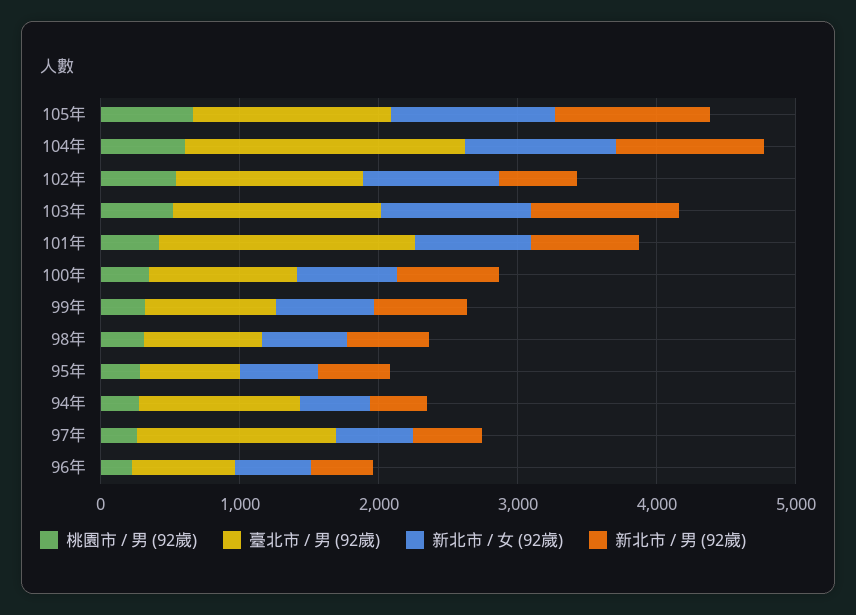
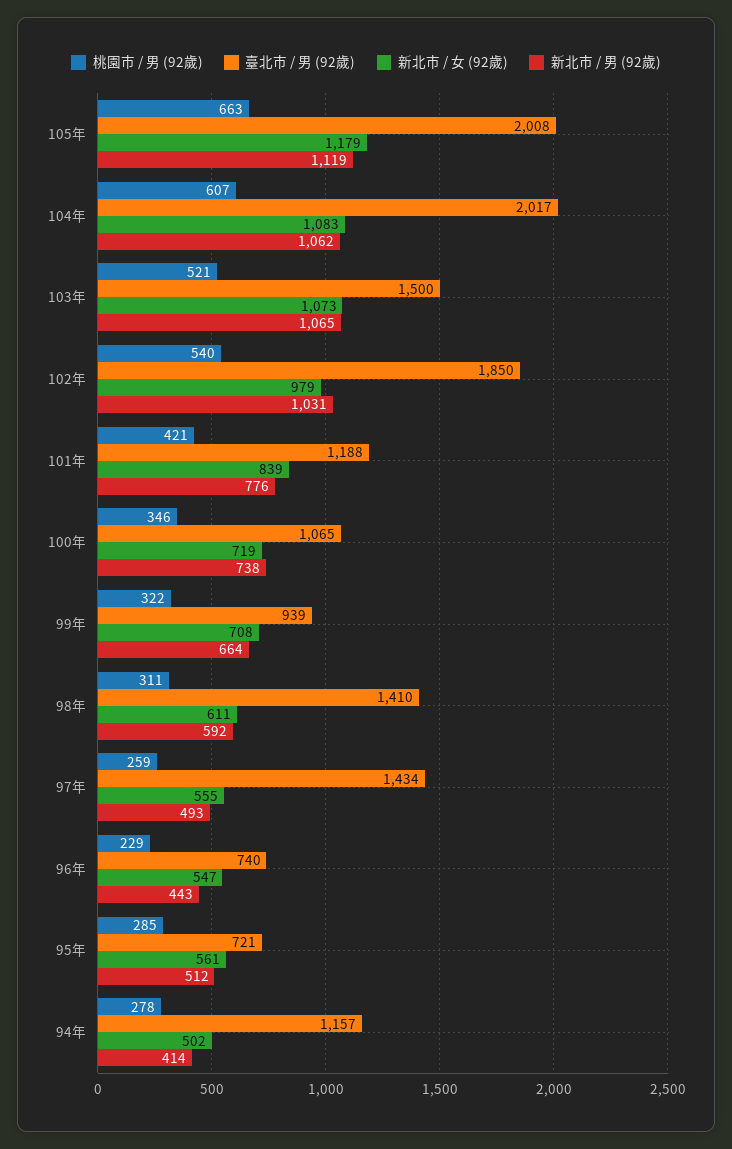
臺北市 / 男 (92歲), 105年: 1400 -> 2008
臺北市 / 男 (92歲), 102年: 1400 -> 1850
新北市 / 男 (92歲), 102年: 600 -> 1031
臺北市 / 男 (92歲), 101年: 1800 -> 1188
臺北市 / 男 (92歲), 98年: 800 -> 1410

